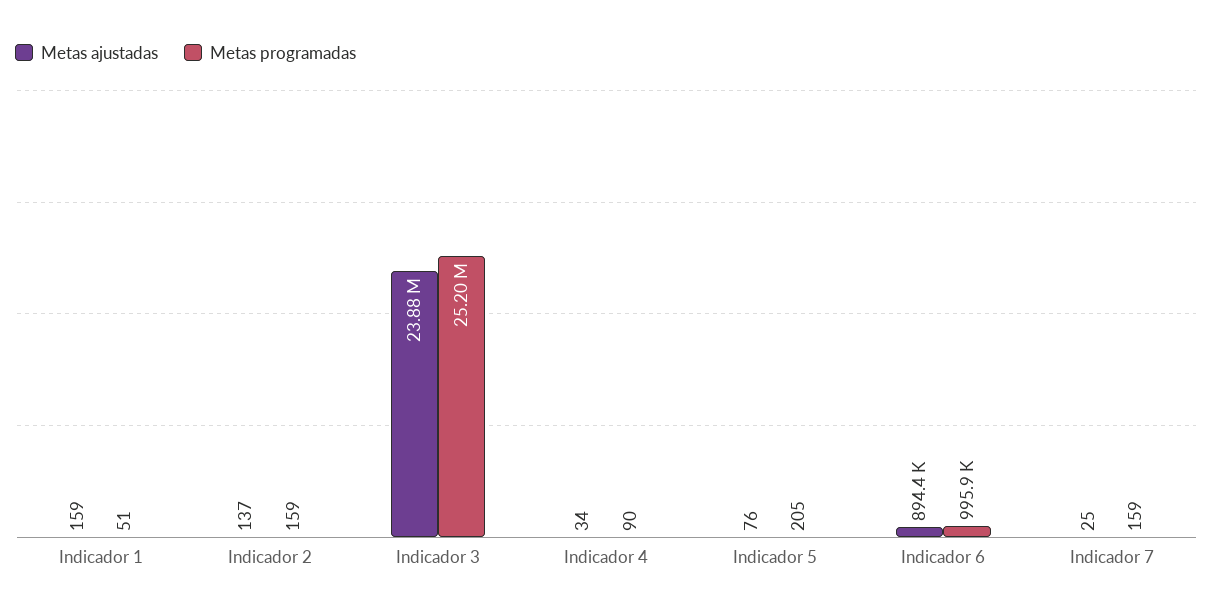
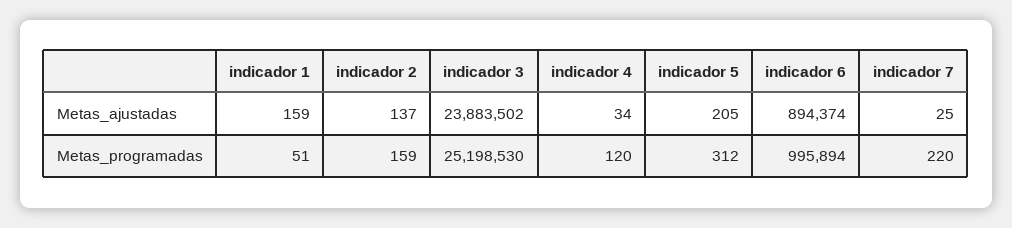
Metas programadas, Indicador 4: 90 -> 120
Metas ajustadas, Indicador 5: 76 -> 205
Metas programadas, Indicador 5: 205 -> 312
Metas programadas, Indicador 7: 159 -> 220

